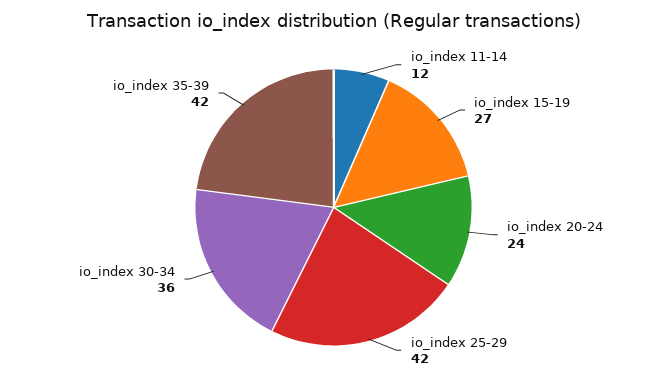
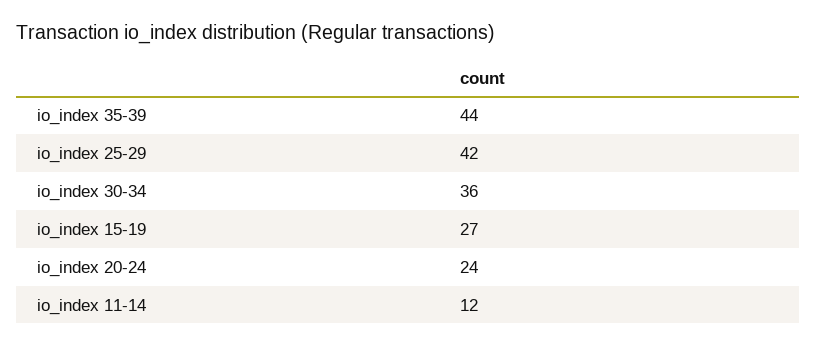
io_index 35-39: 42 -> 44

